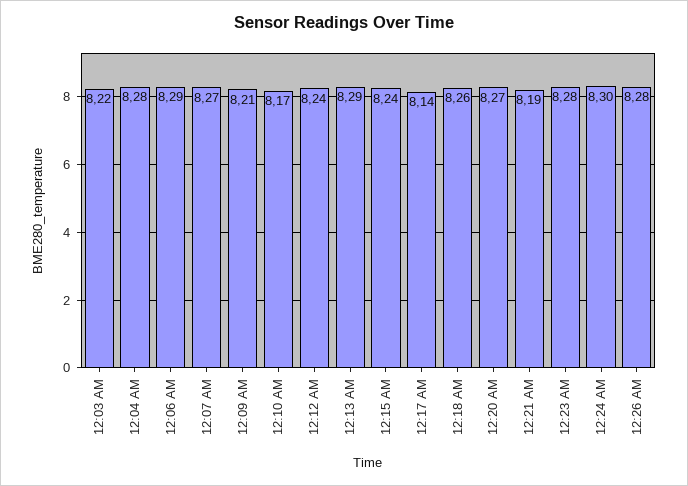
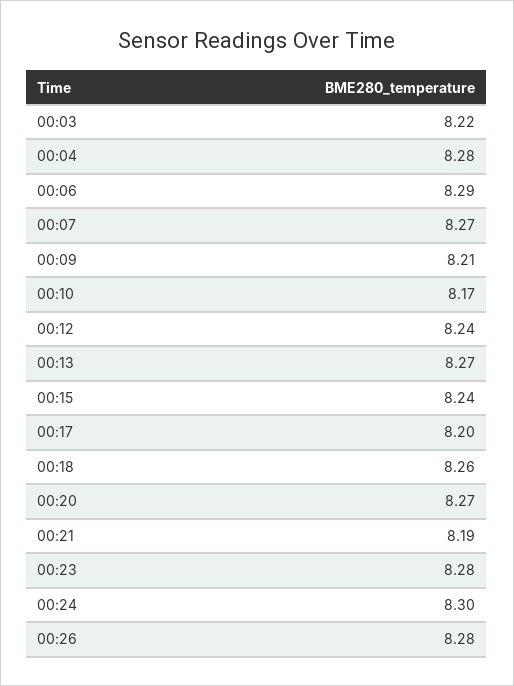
12:13 AM: 8.29 -> 8.27
12:17 AM: 8.14 -> 8.2

